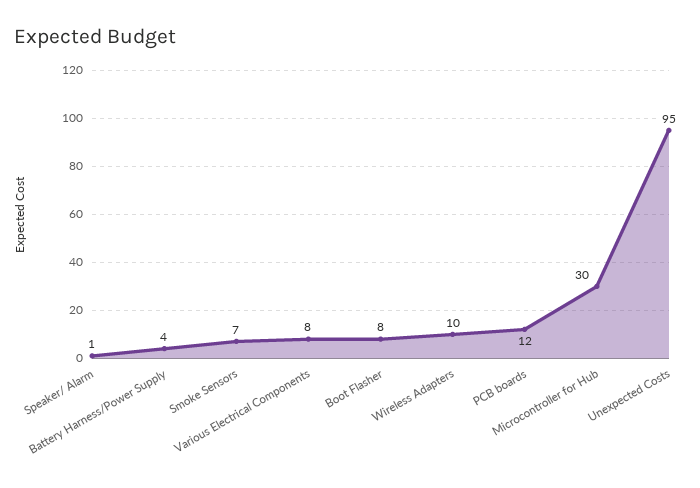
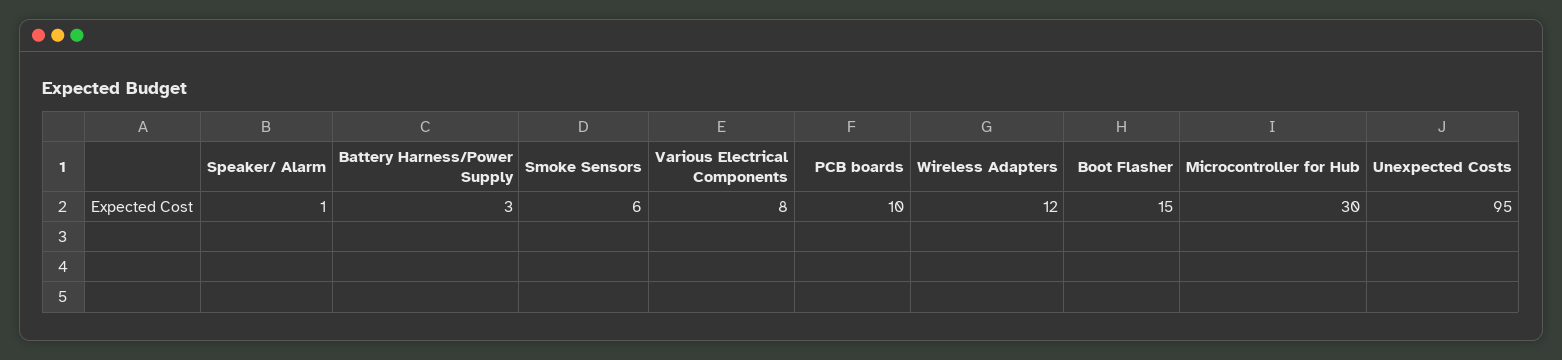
Battery Harness/Power Supply: 4 -> 3
Smoke Sensors: 7 -> 6
Boot Flasher: 8 -> 15
Wireless Adapters: 10 -> 12
PCB boards: 12 -> 10

